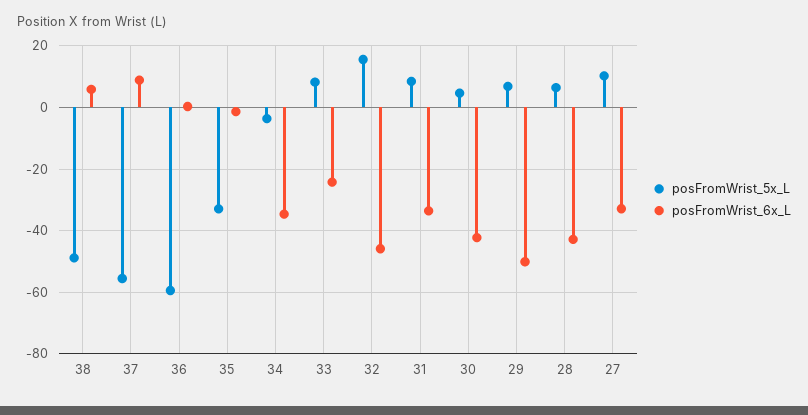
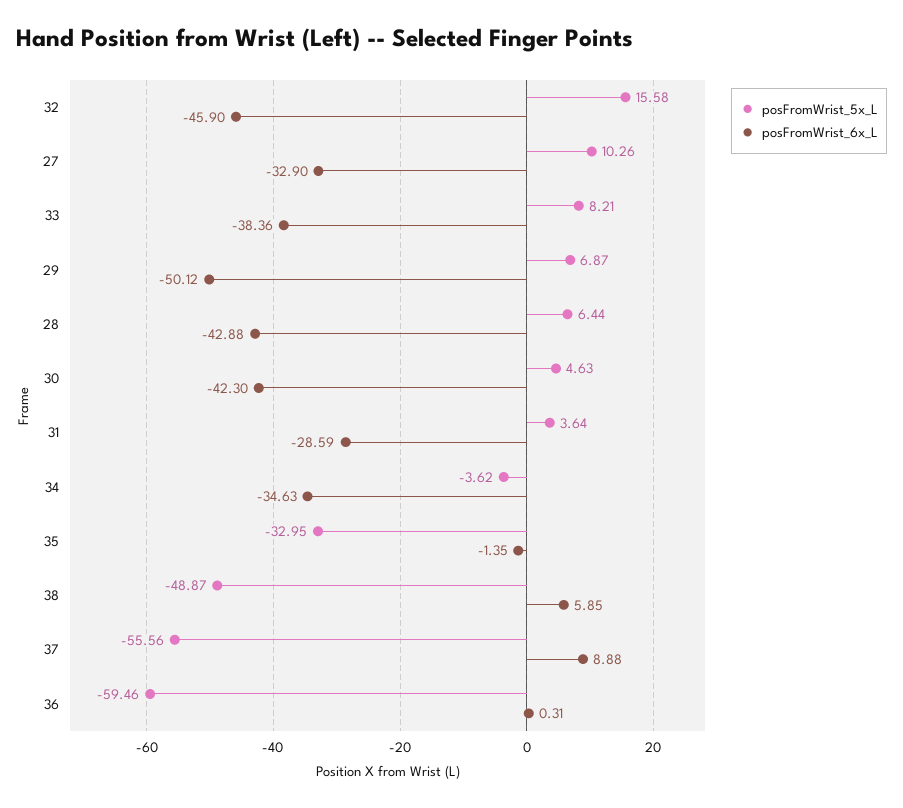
posFromWrist_6x_L, 33: -24 -> -38.36
posFromWrist_5x_L, 31: 8 -> 3.64
posFromWrist_6x_L, 31: -34 -> -28.59

